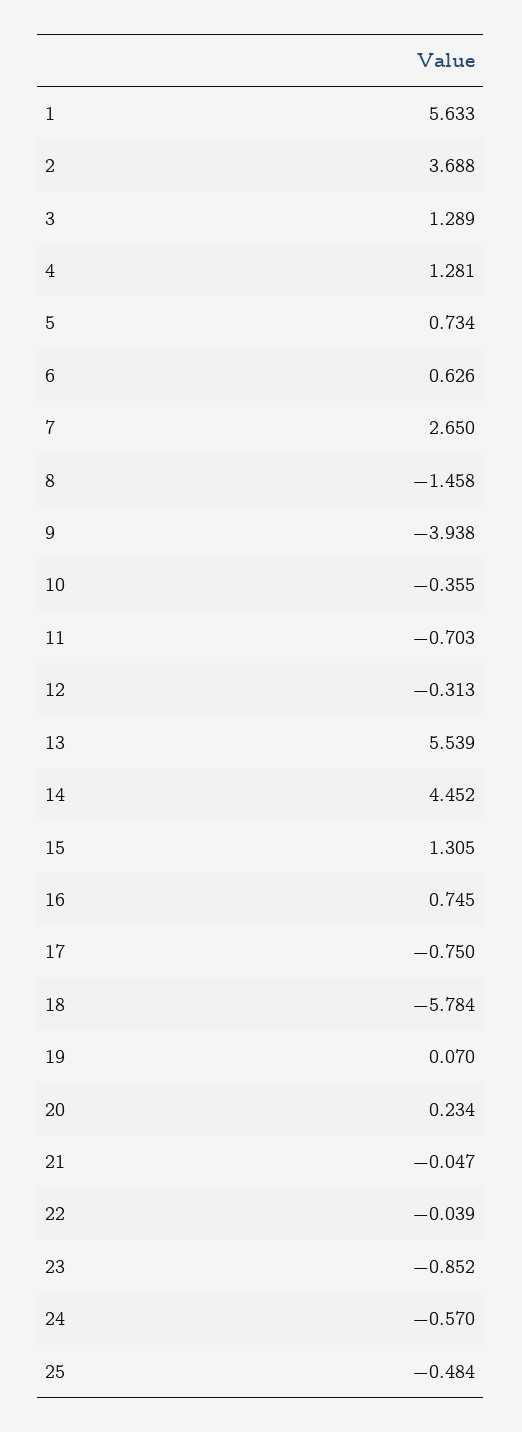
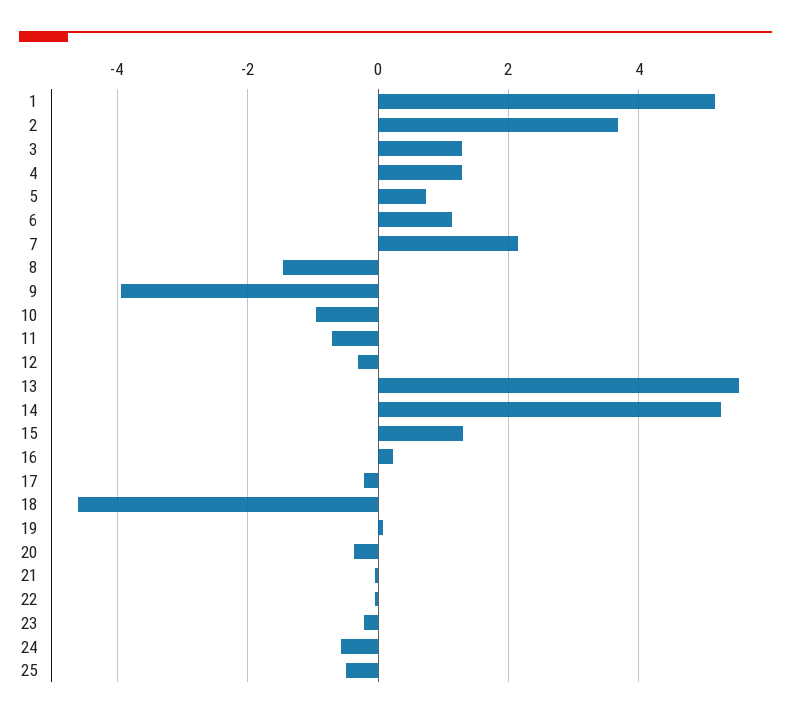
1: 5.633 -> 5.2
6: 0.626 -> 1.2
7: 2.65 -> 2.2
10: -0.355 -> -1
14: 4.452 -> 5.2
16: 0.745 -> 0.2
17: -0.75 -> -0.2
18: -5.784 -> -4.6
20: 0.234 -> -0.4
23: -0.852 -> -0.2

